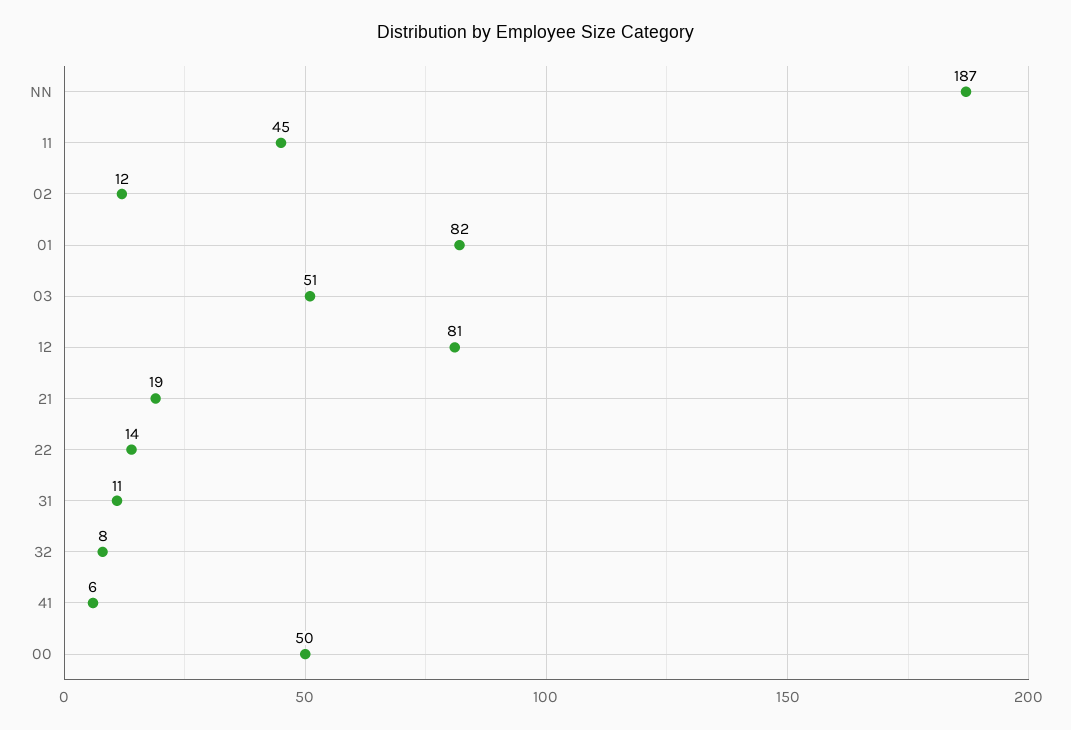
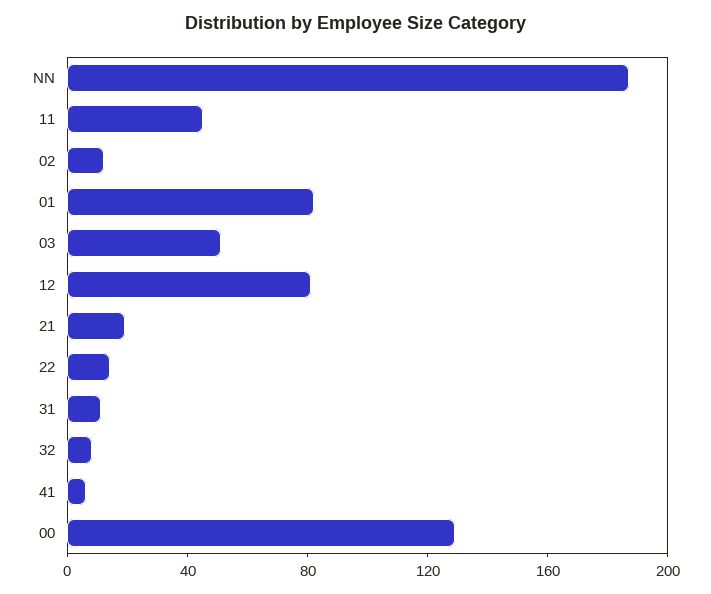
00: 50 -> 130

